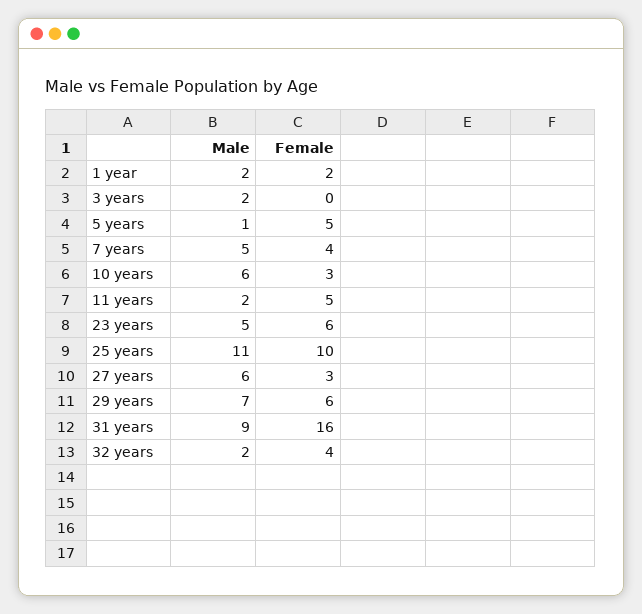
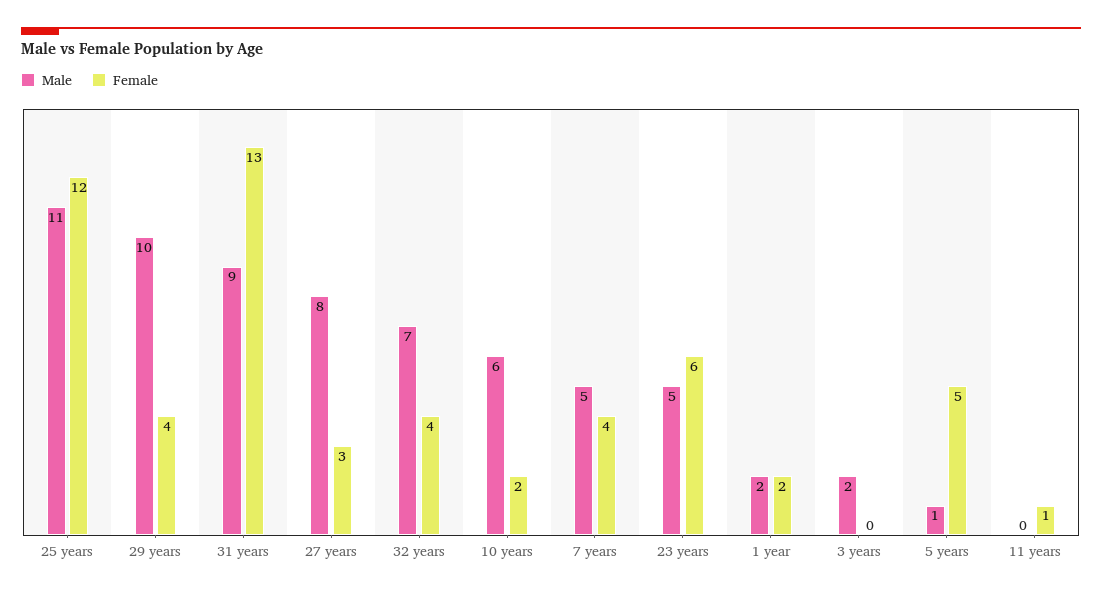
Female, 10 years: 3 -> 2
Male, 11 years: 2 -> 0
Female, 11 years: 5 -> 1
Female, 25 years: 10 -> 12
Male, 27 years: 6 -> 8
Male, 29 years: 7 -> 10
Female, 29 years: 6 -> 4
Female, 31 years: 16 -> 13
Male, 32 years: 2 -> 7

